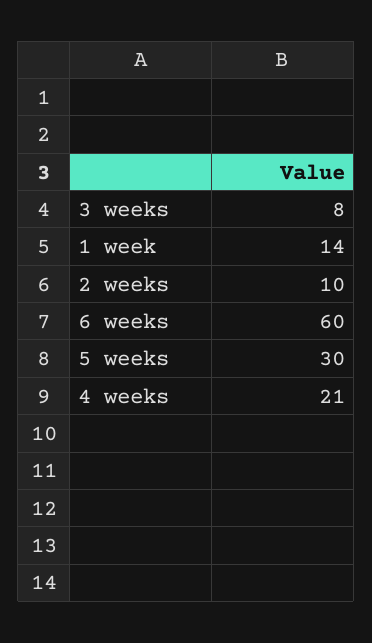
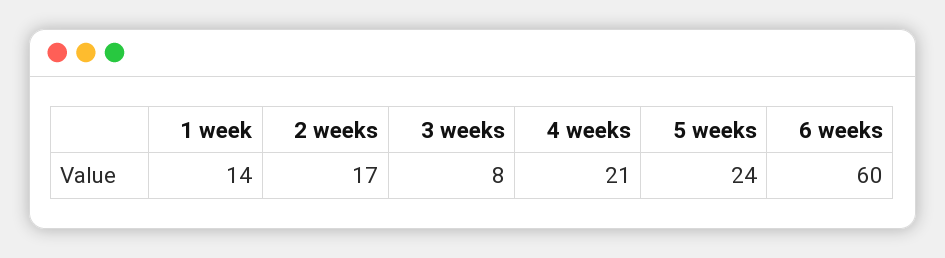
2 weeks: 10 -> 17
5 weeks: 30 -> 24

